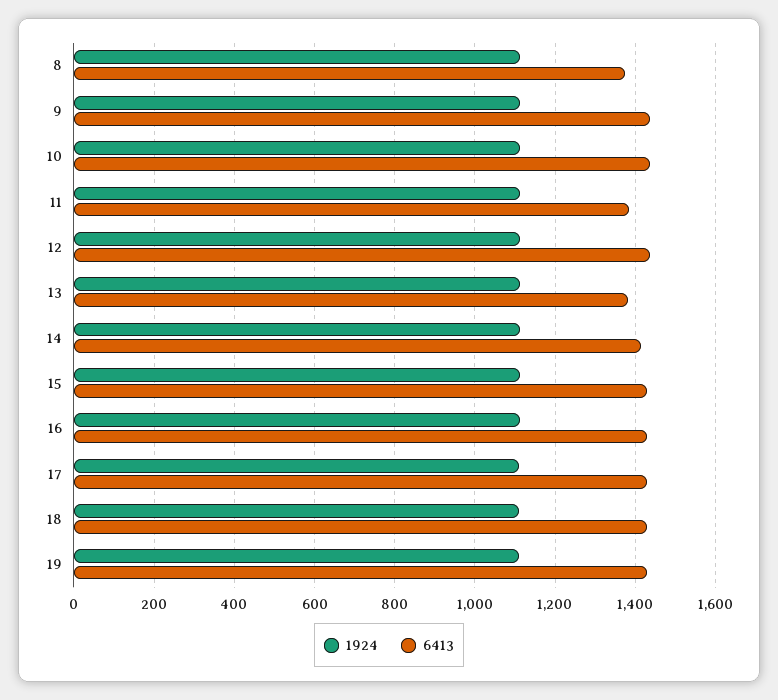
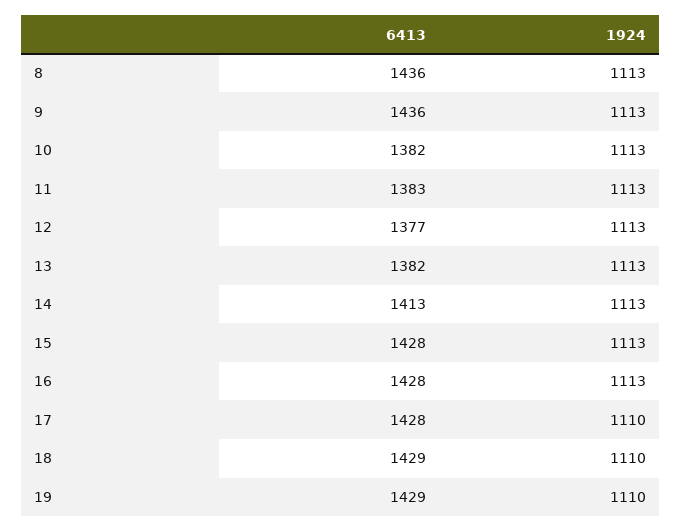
6413, 8: 1380 -> 1436
6413, 10: 1440 -> 1382
6413, 12: 1440 -> 1377

